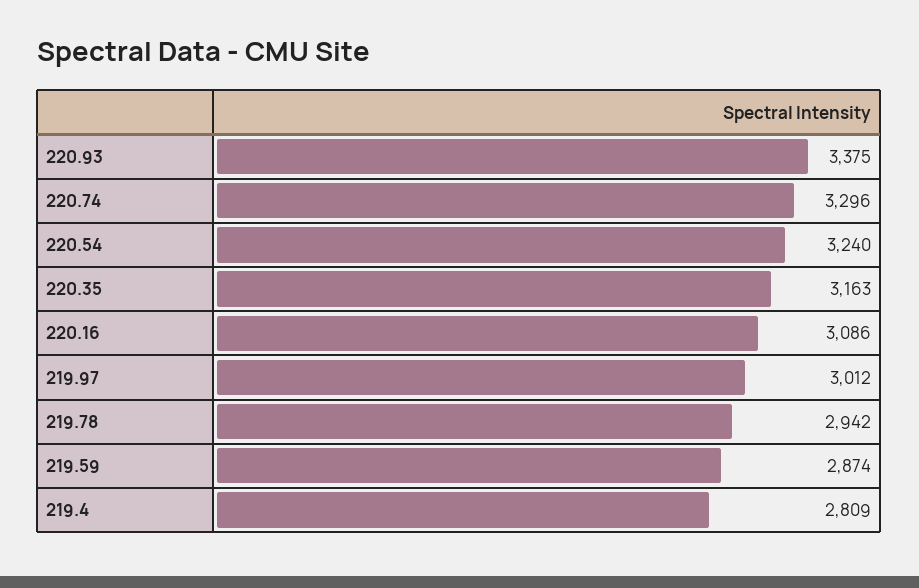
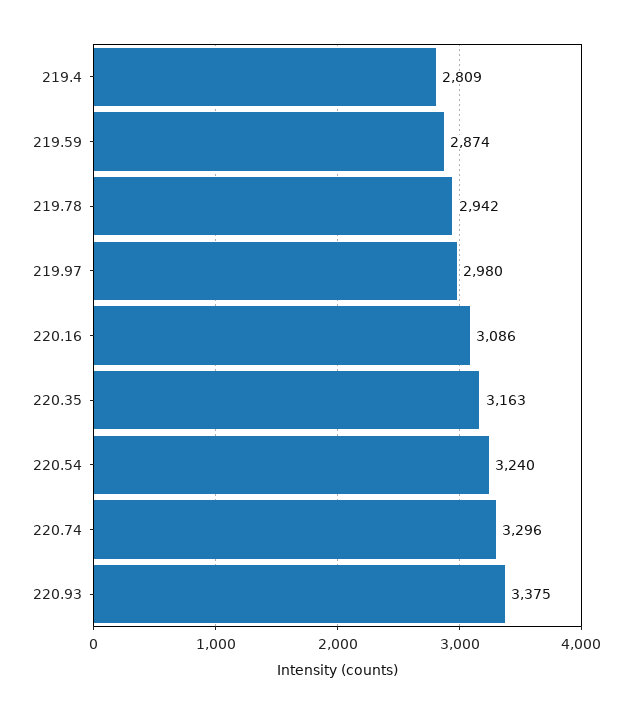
219.97: 3012 -> 2980

